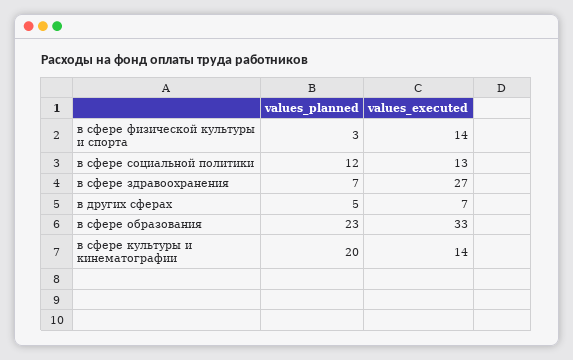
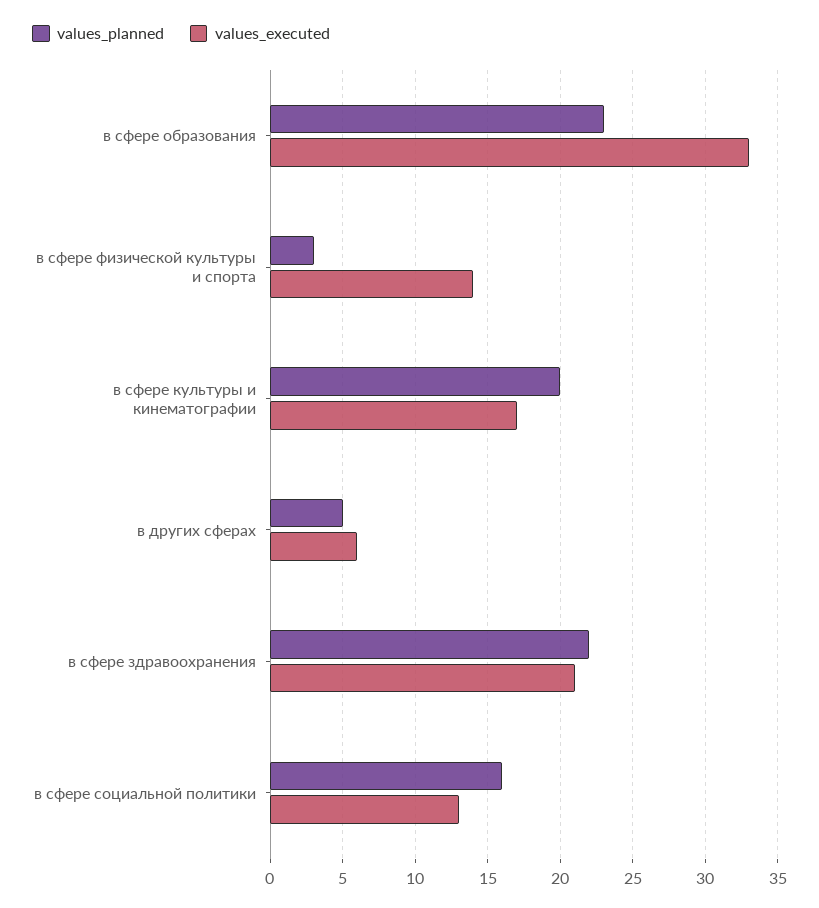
values_planned, в сфере социальной политики: 12 -> 16
values_planned, в сфере здравоохранения: 7 -> 22
values_executed, в сфере здравоохранения: 27 -> 21
values_executed, в других сферах: 7 -> 6
values_executed, в сфере культуры и кинематографии: 14 -> 17

